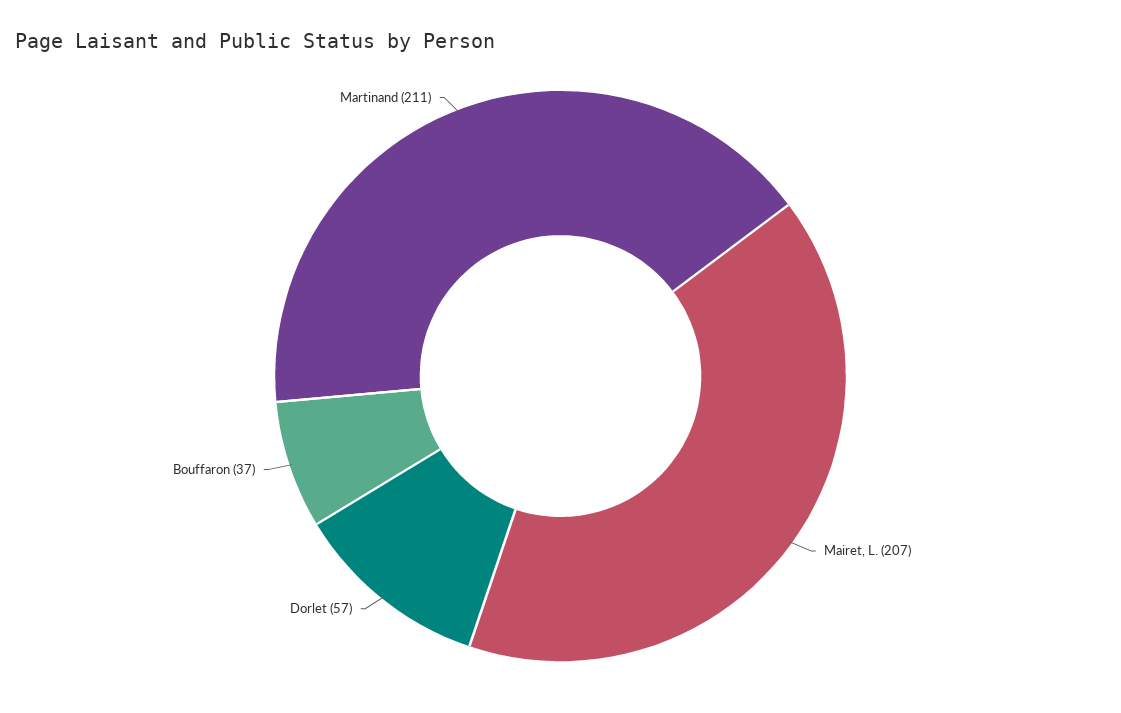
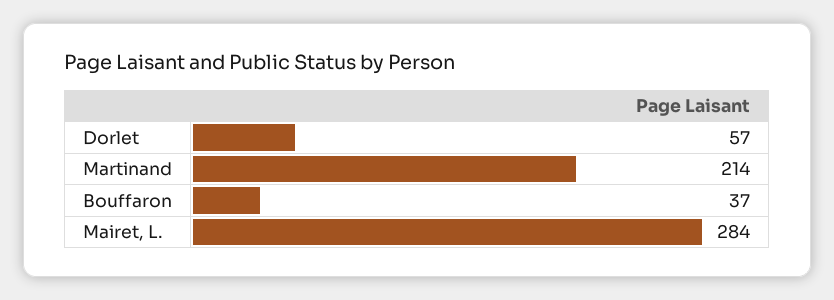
Mairet, L.: 207 -> 284
Martinand: 211 -> 214

